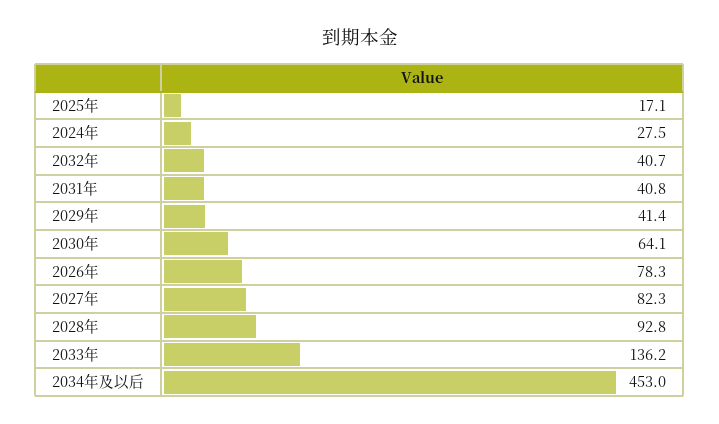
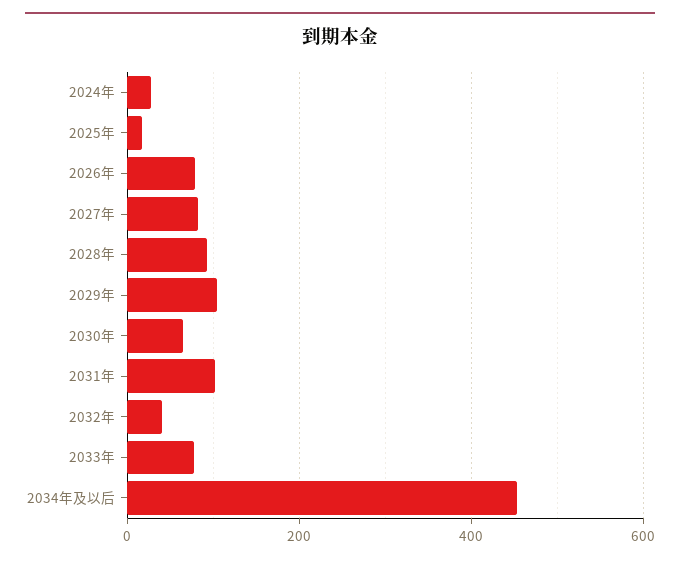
2031年: 40.8 -> 100
2029年: 41.4 -> 100
2033年: 136.2 -> 80

